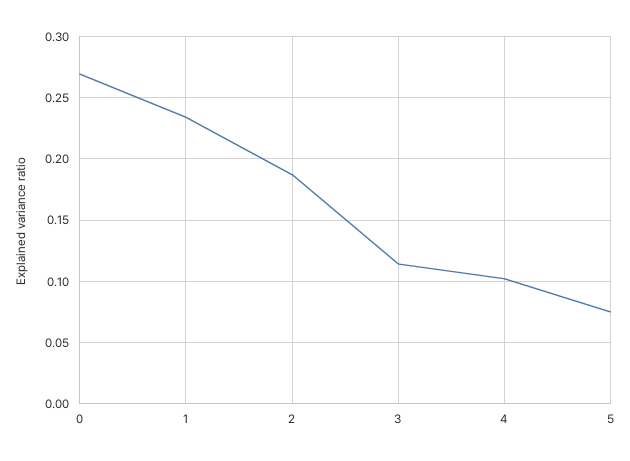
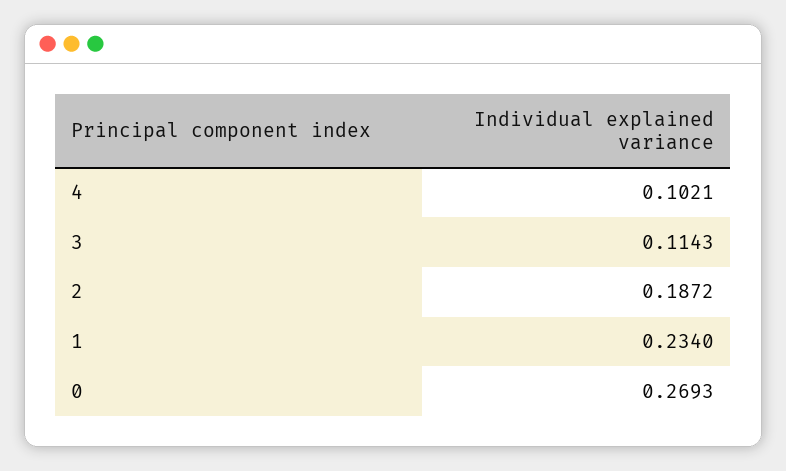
5: 0.075 -> none

